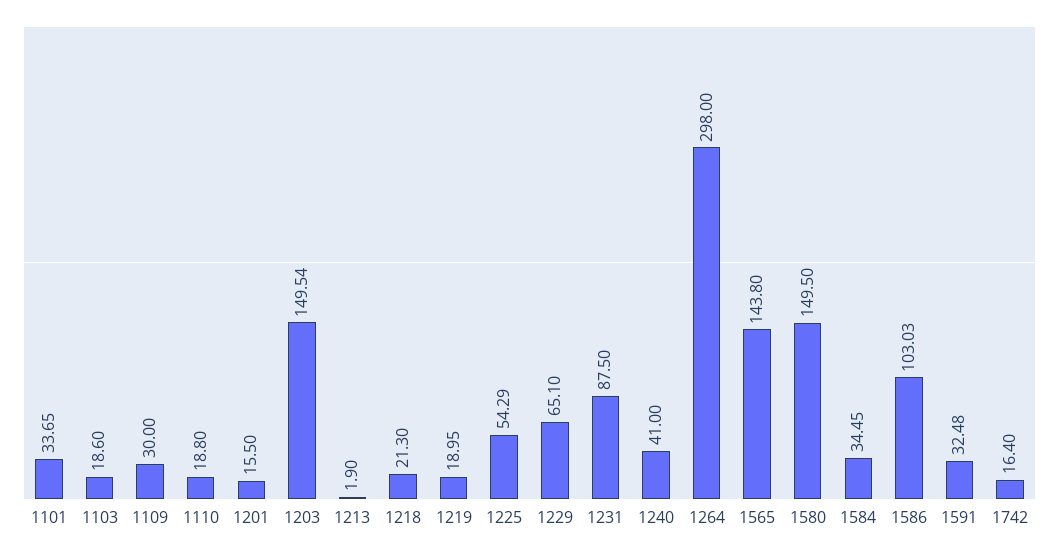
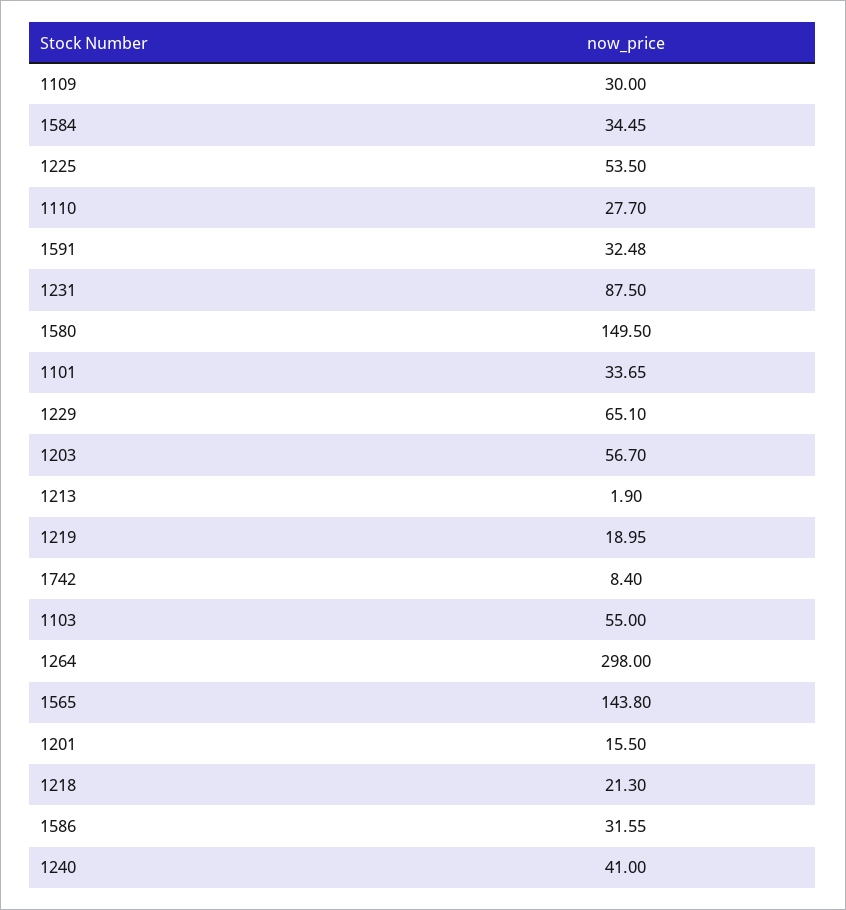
1103: 18.6 -> 55
1110: 18.8 -> 27.7
1203: 149.54 -> 56.7
1225: 54.29 -> 53.5
1586: 103.03 -> 31.55
1742: 16.4 -> 8.4

